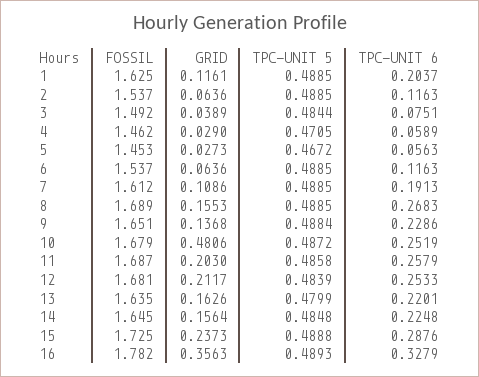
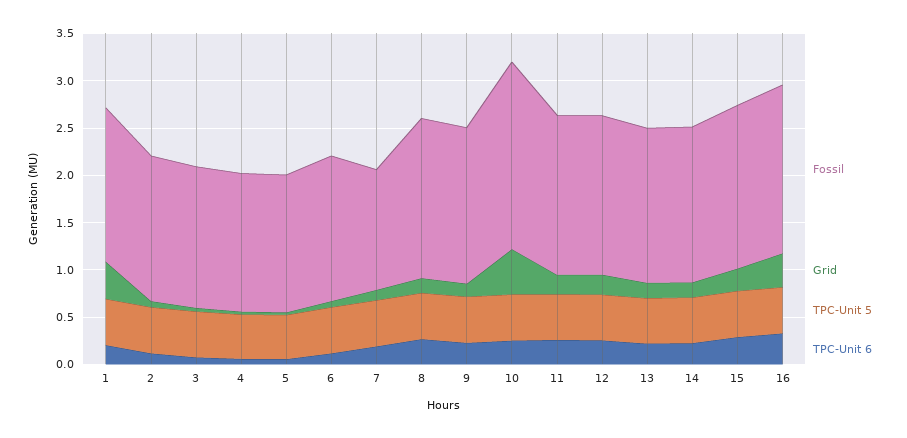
GRID, 1: 0.1161 -> 0.4
FOSSIL, 7: 1.612 -> 1.3
FOSSIL, 10: 1.679 -> 2

